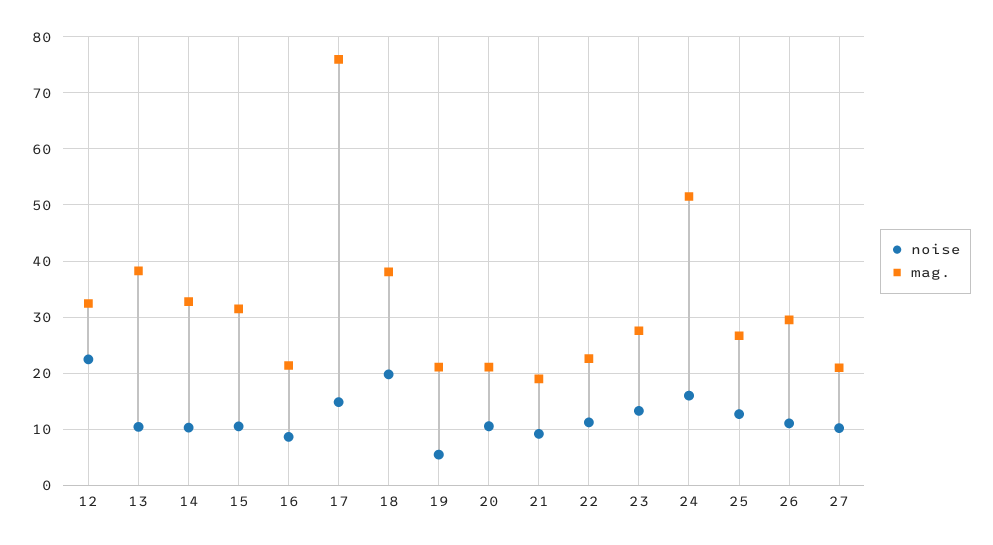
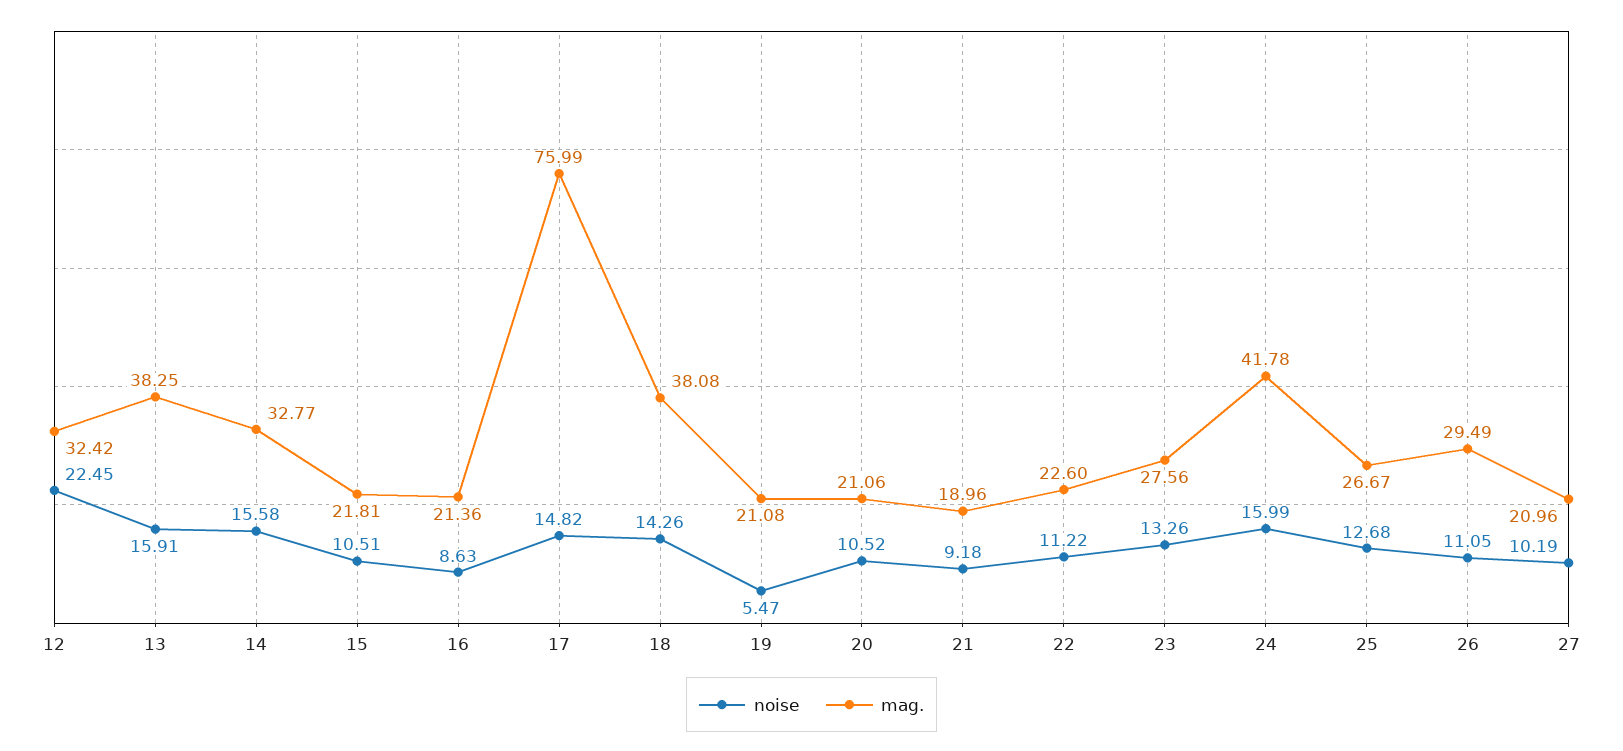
noise, 13: 10 -> 15.91
noise, 14: 10 -> 15.58
mag., 15: 32 -> 21.81
noise, 18: 20 -> 14.26
mag., 24: 52 -> 41.78

